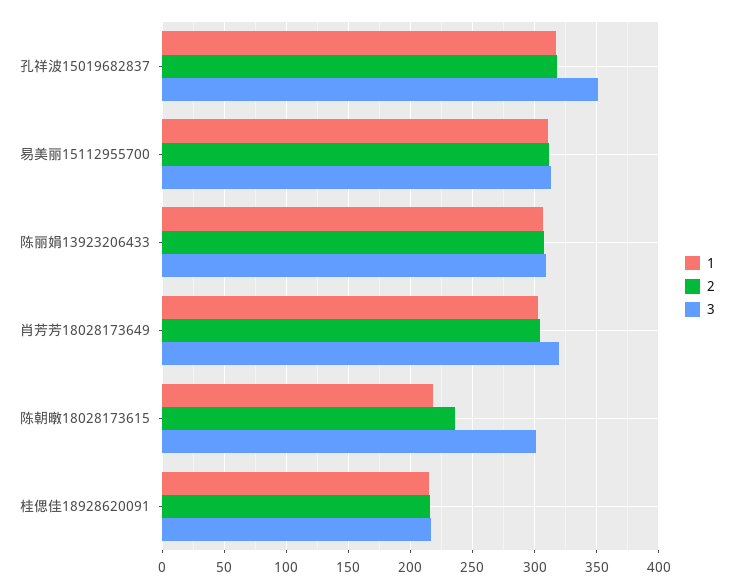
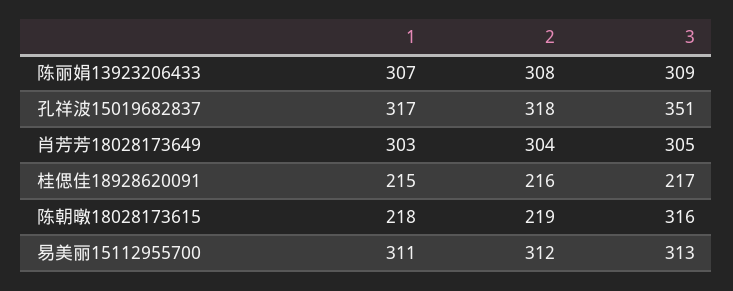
3, 肖芳芳18028173649: 320 -> 305
2, 陈朝暾18028173615: 235 -> 219
3, 陈朝暾18028173615: 300 -> 316

